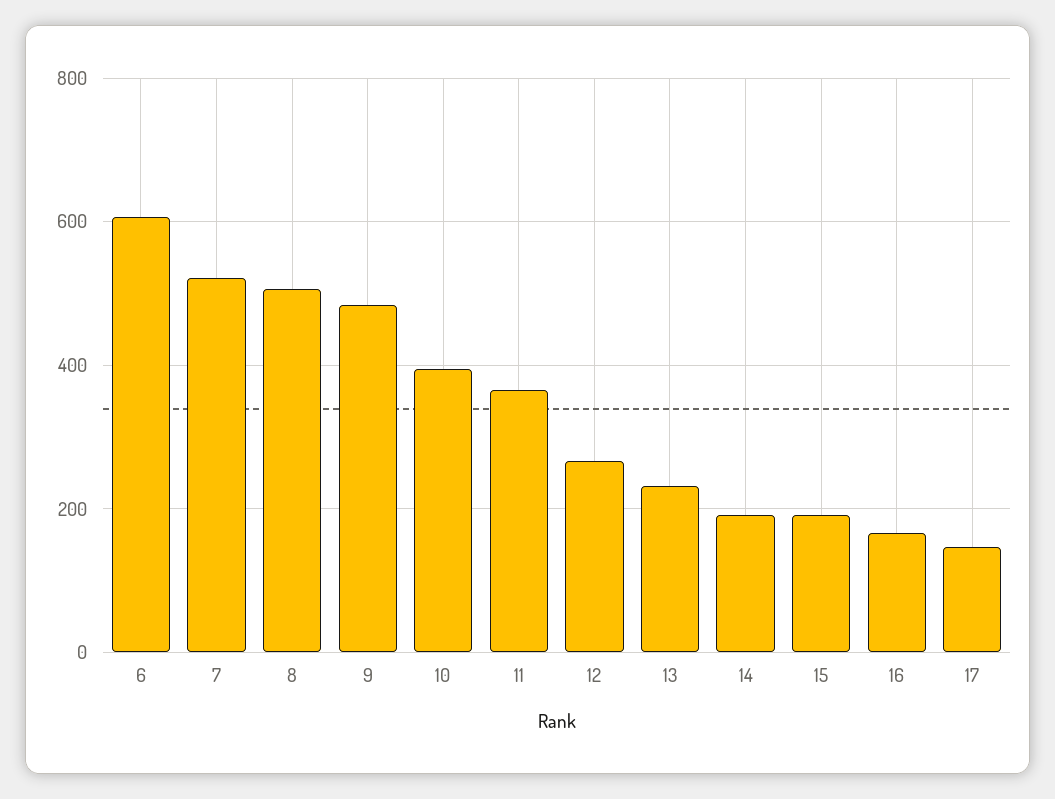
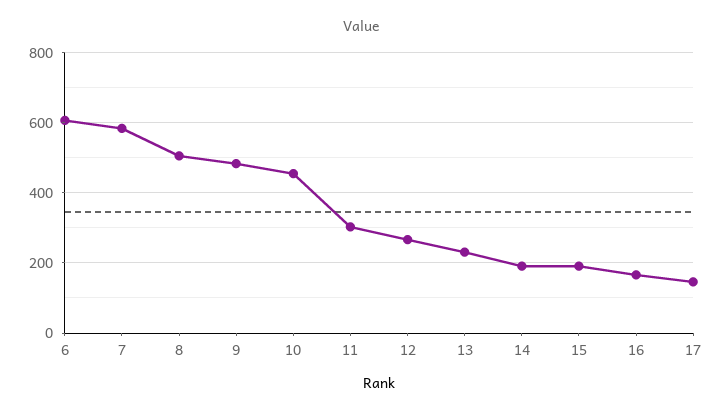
7: 520 -> 580
10: 400 -> 460
11: 360 -> 300

